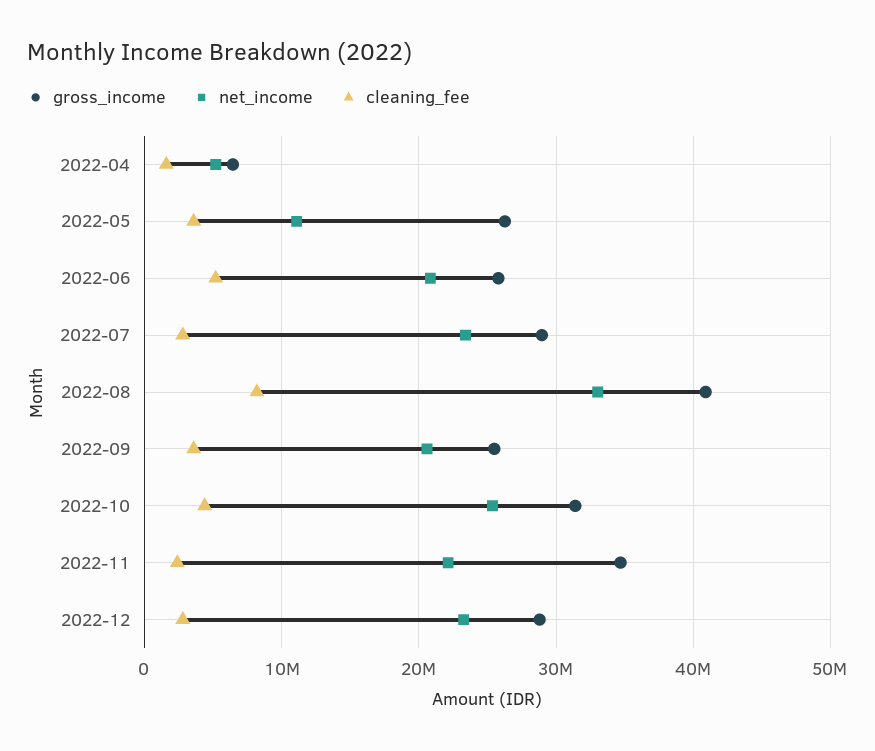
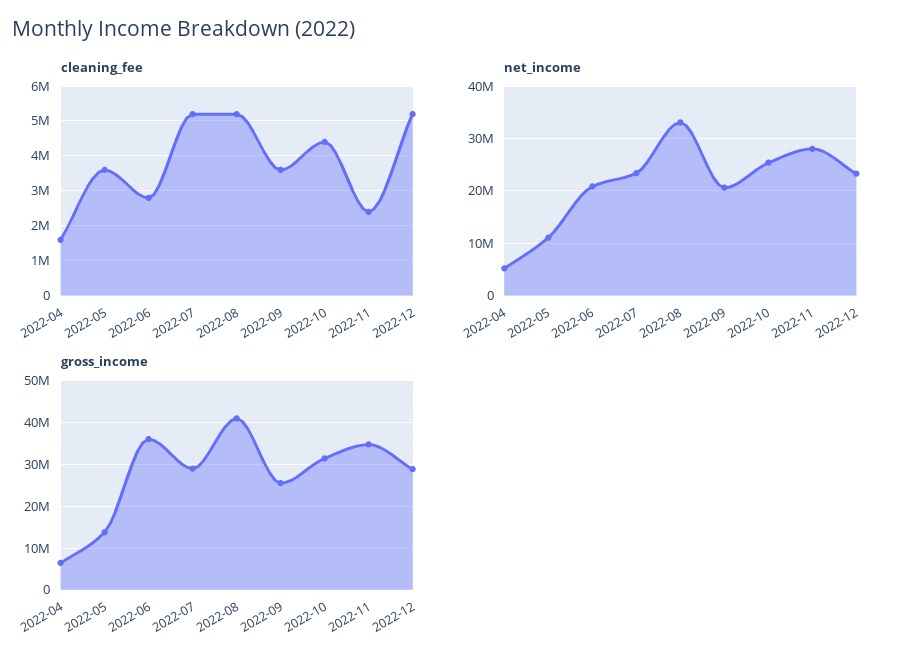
gross_income, 2022-05: 26000000 -> 14000000
gross_income, 2022-06: 26000000 -> 36000000
cleaning_fee, 2022-06: 5000000 -> 2800000
cleaning_fee, 2022-07: 3000000 -> 5200000
cleaning_fee, 2022-08: 8000000 -> 5200000
net_income, 2022-11: 22000000 -> 28000000
cleaning_fee, 2022-12: 3000000 -> 5200000

